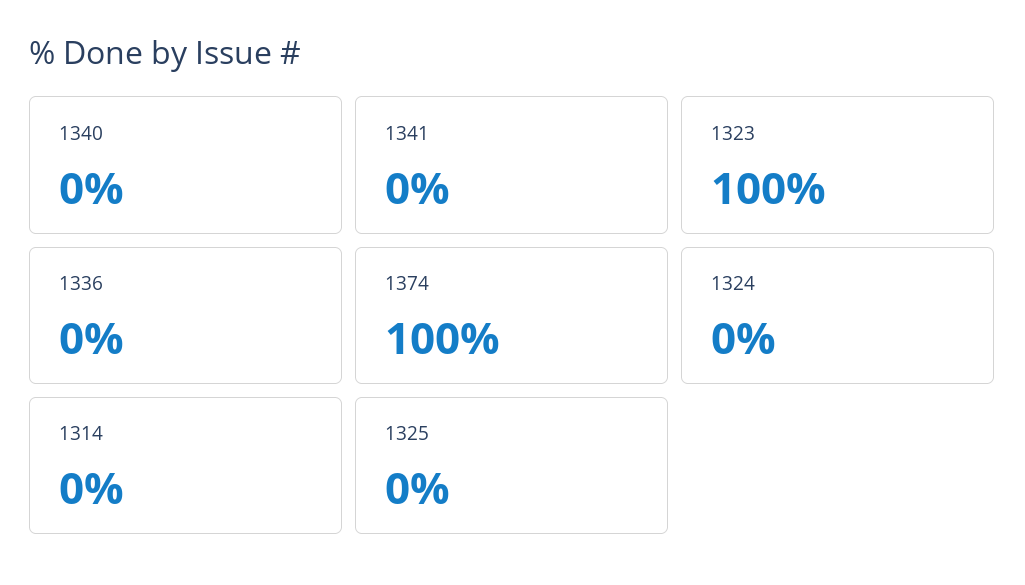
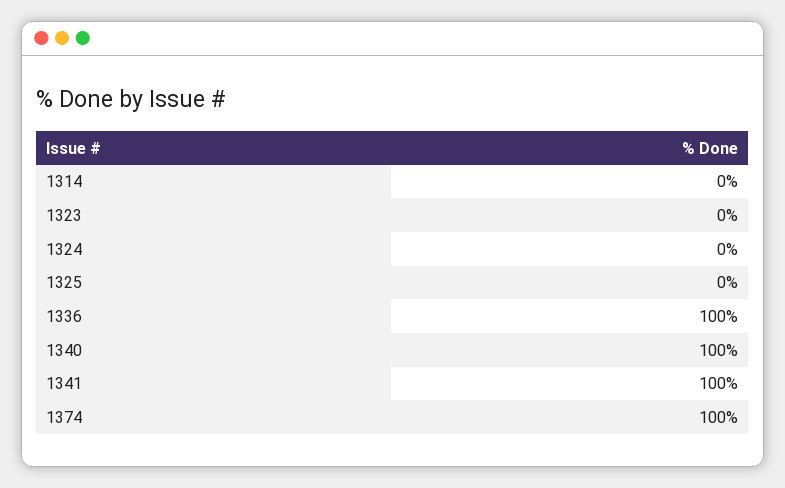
1340: 0 -> 100
1341: 0 -> 100
1323: 100 -> 0
1336: 0 -> 100

